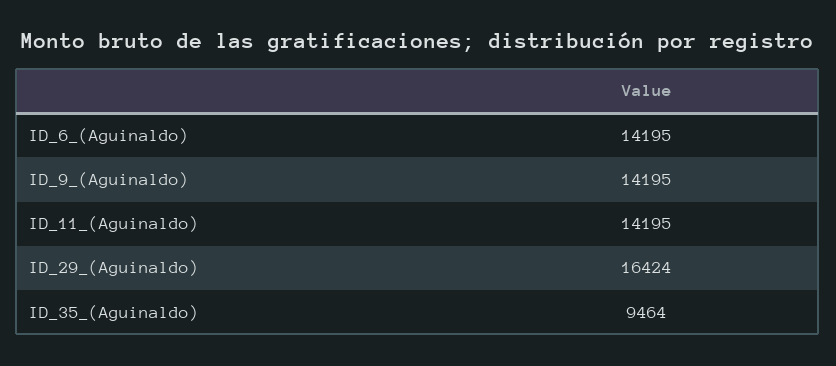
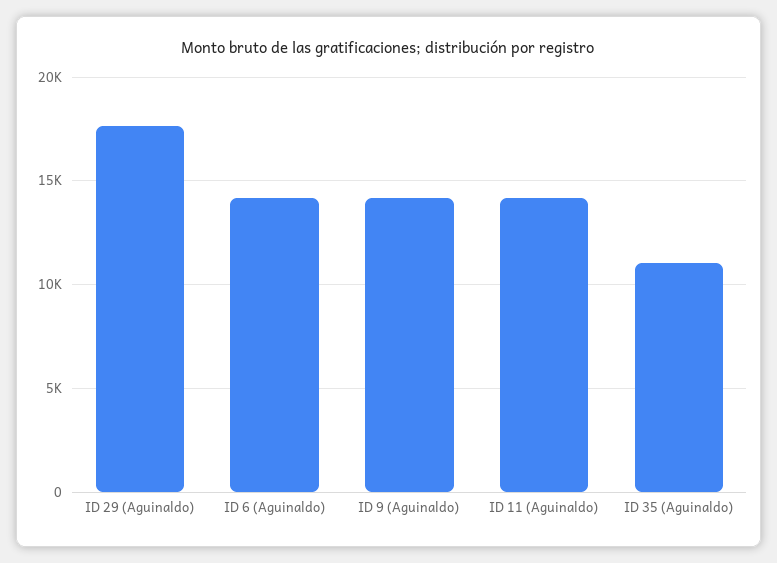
ID_29_(Aguinaldo): 16424 -> 17500
ID_35_(Aguinaldo): 9464 -> 11000

